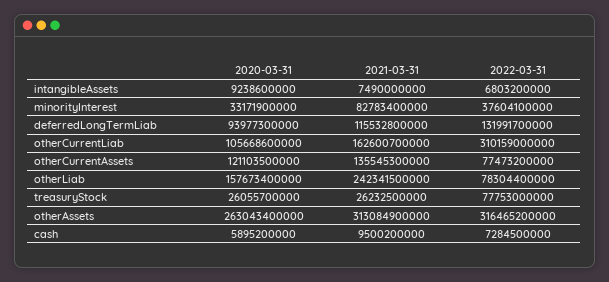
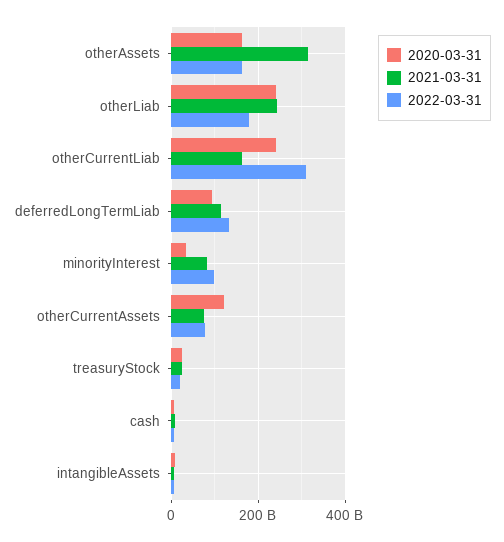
2022-03-31, minorityInterest: 37604100000 -> 100000000000
2020-03-31, otherCurrentLiab: 105668600000 -> 240000000000
2021-03-31, otherCurrentAssets: 135545300000 -> 80000000000
2020-03-31, otherLiab: 157673400000 -> 240000000000
2022-03-31, otherLiab: 78304400000 -> 180000000000
2022-03-31, treasuryStock: 77753000000 -> 20000000000
2020-03-31, otherAssets: 263043400000 -> 160000000000
2022-03-31, otherAssets: 316465200000 -> 160000000000

